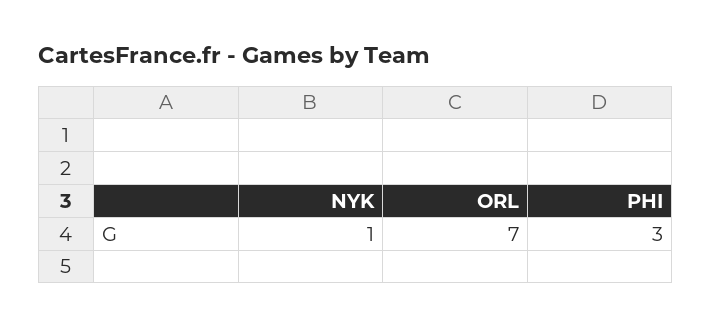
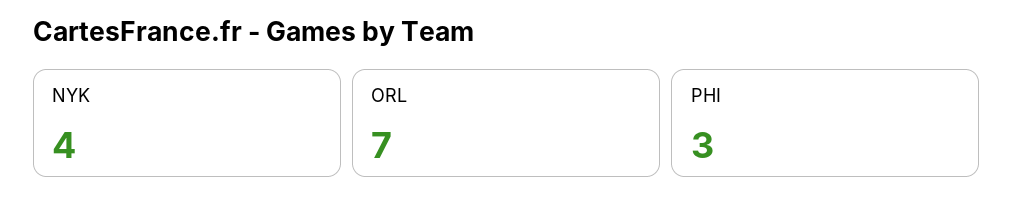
NYK: 1 -> 4

